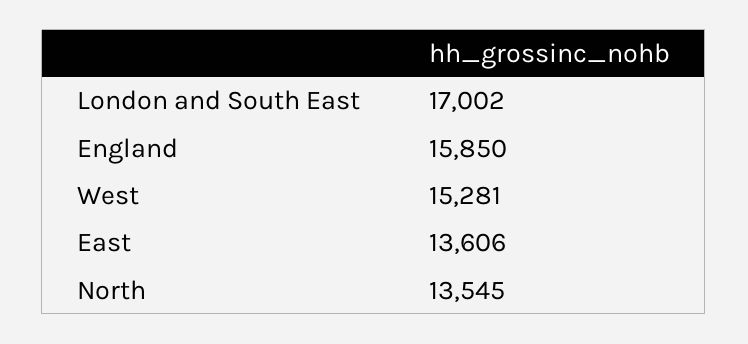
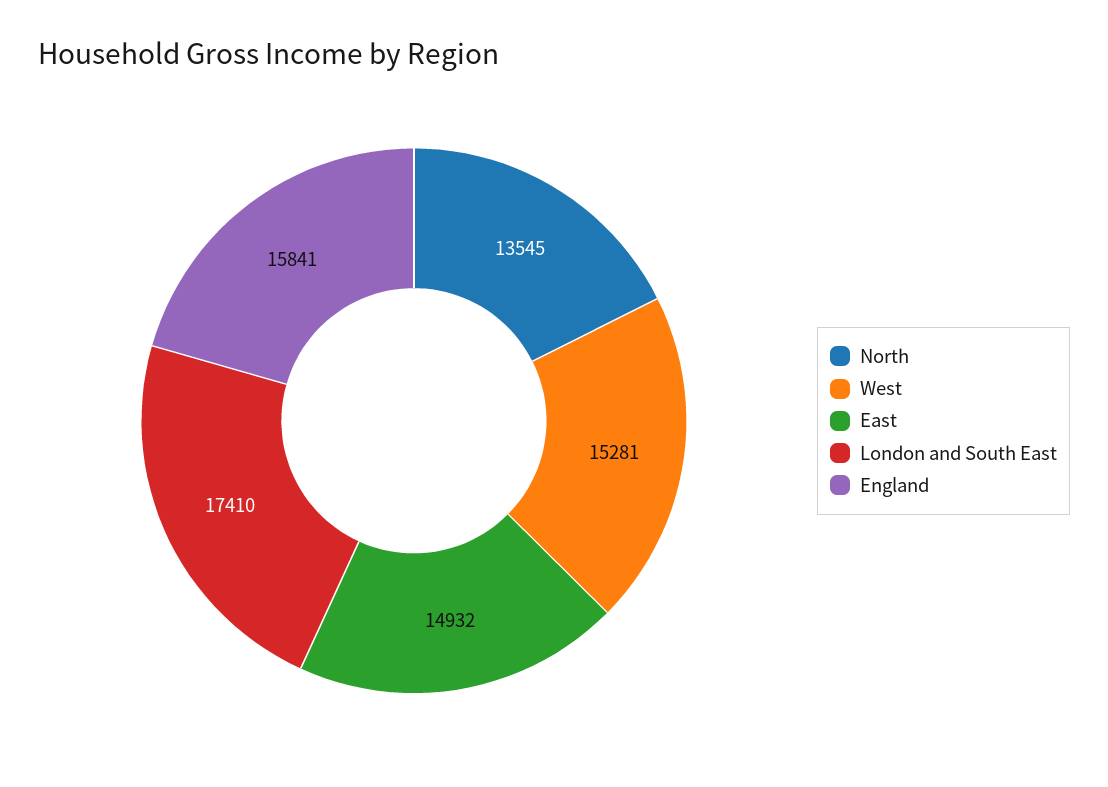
London and South East: 17002 -> 17410
England: 15850 -> 15841
East: 13606 -> 14932

